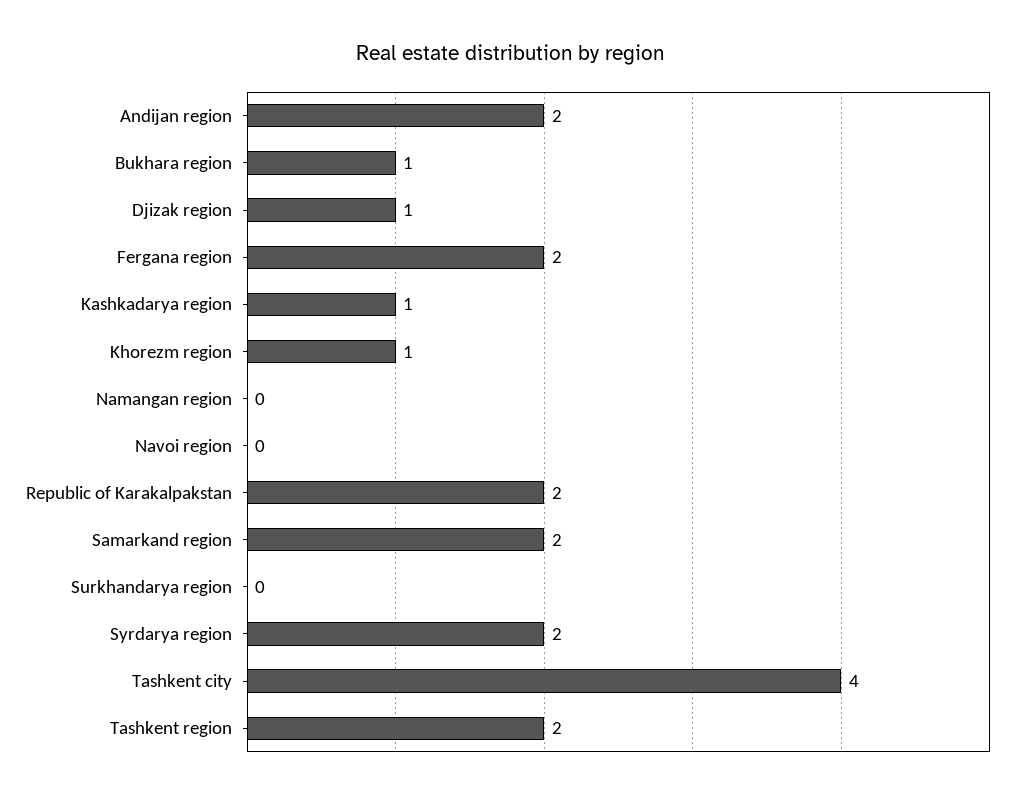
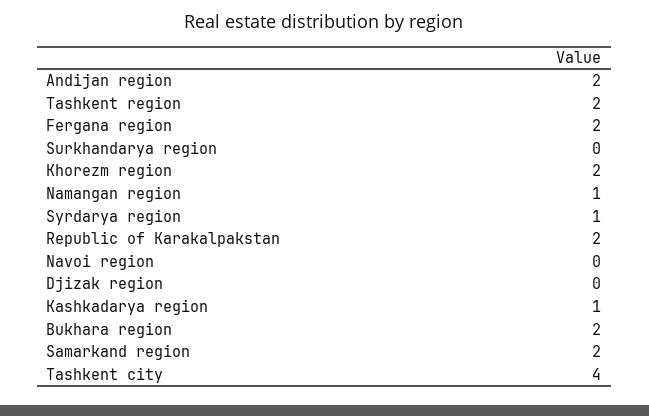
Bukhara region: 1 -> 2
Djizak region: 1 -> 0
Khorezm region: 1 -> 2
Namangan region: 0 -> 1
Syrdarya region: 2 -> 1

